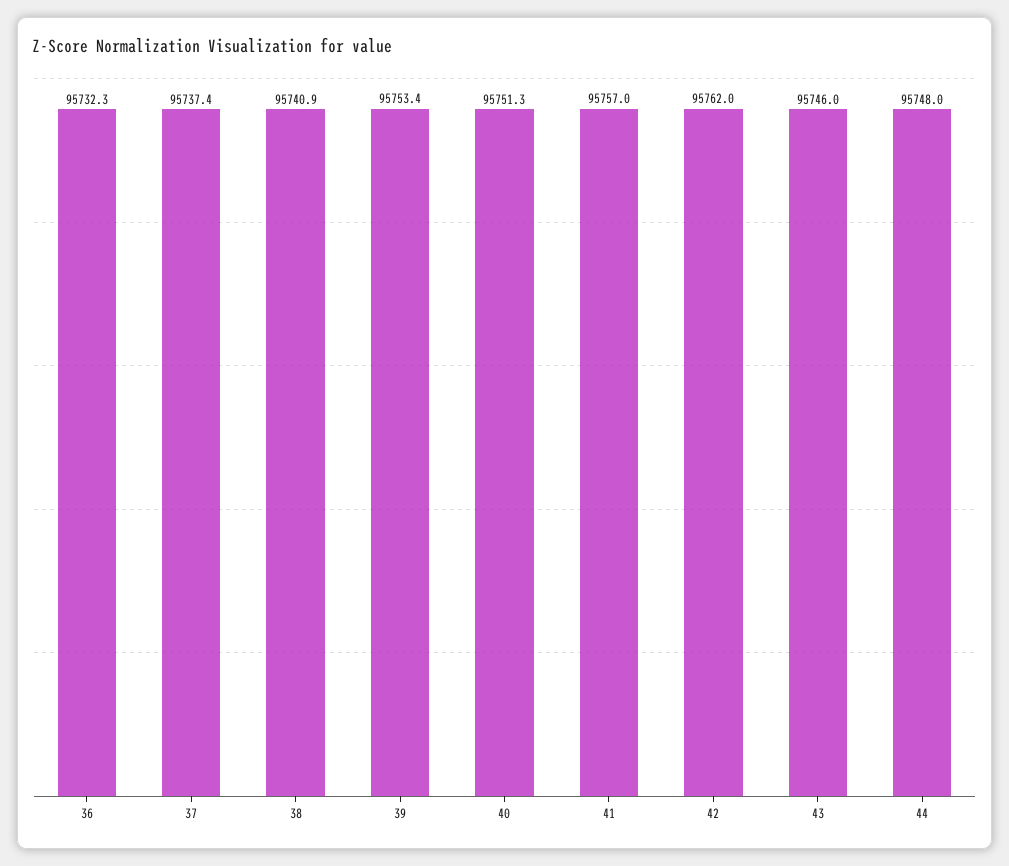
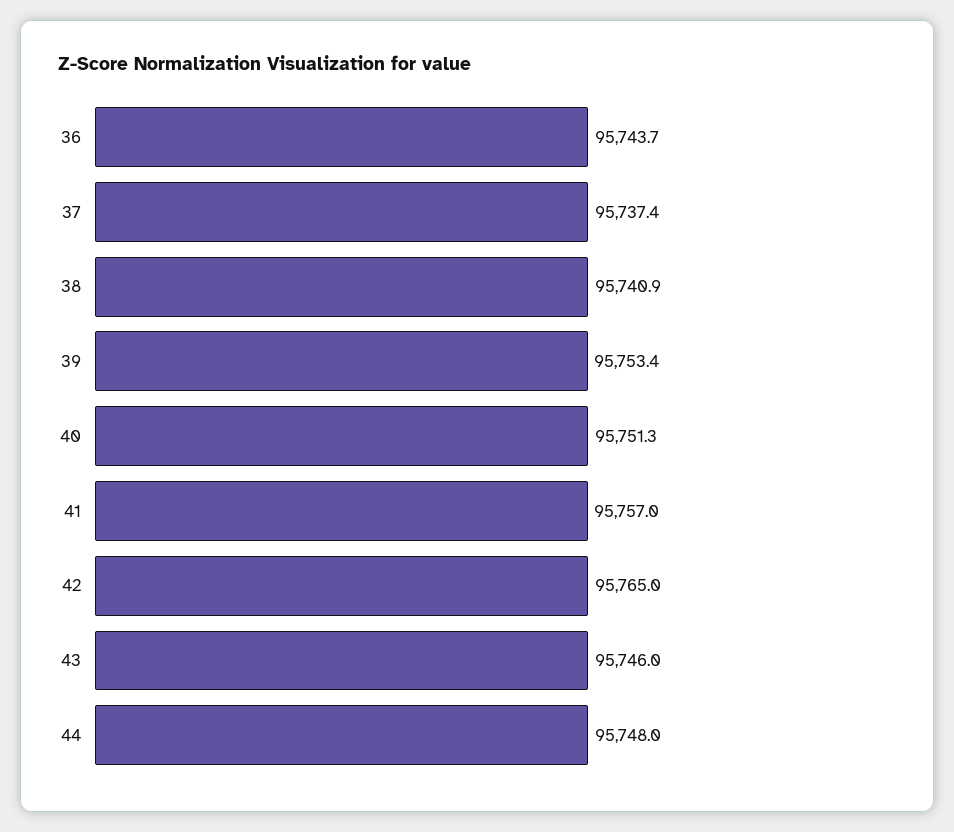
36: 95732.3 -> 95743.7
42: 95762 -> 95765

